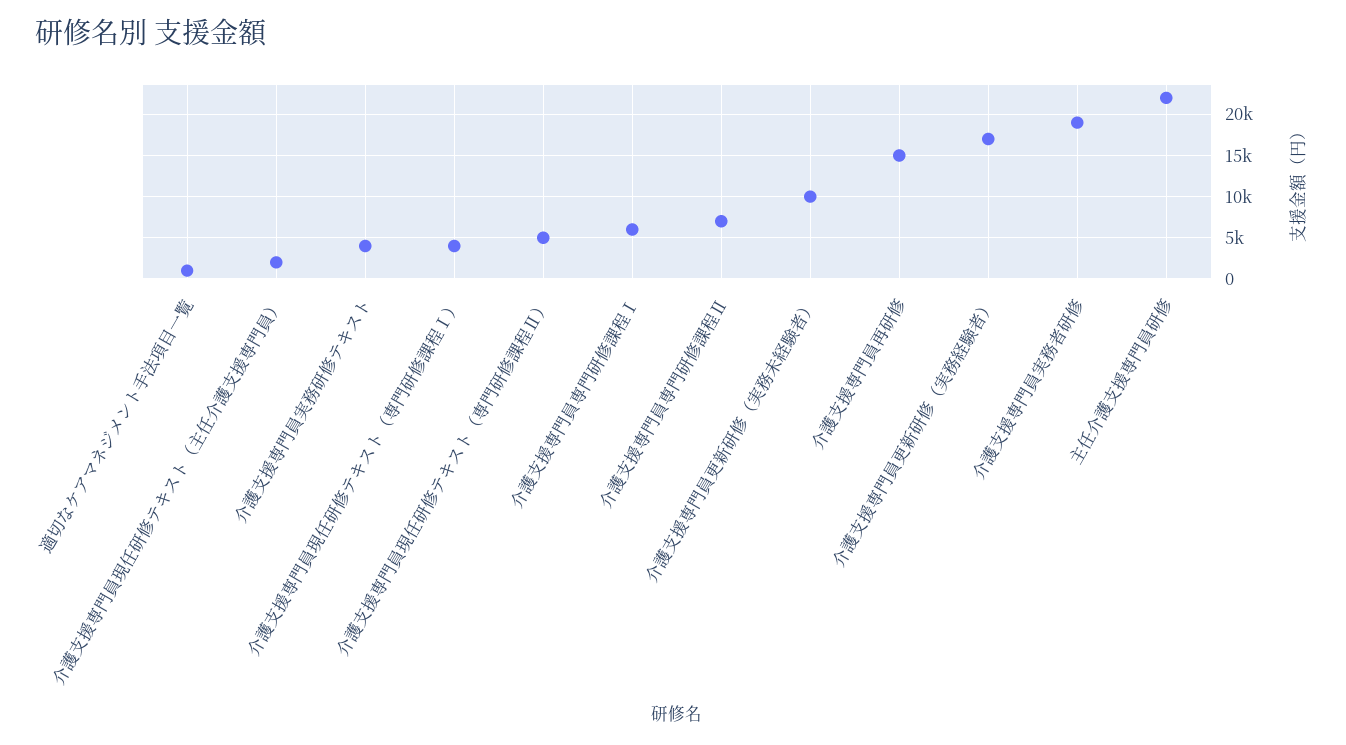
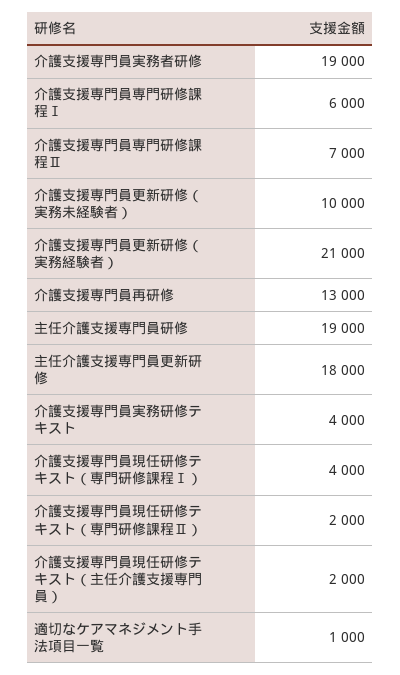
介護支援専門員現任研修テキスト（専門研修課程Ⅱ）: 5000 -> 2000
介護支援専門員再研修: 15000 -> 13000
介護支援専門員更新研修（実務経験者）: 17000 -> 21000
主任介護支援専門員研修: 22000 -> 19000
主任介護支援専門員更新研修: none -> 18000

